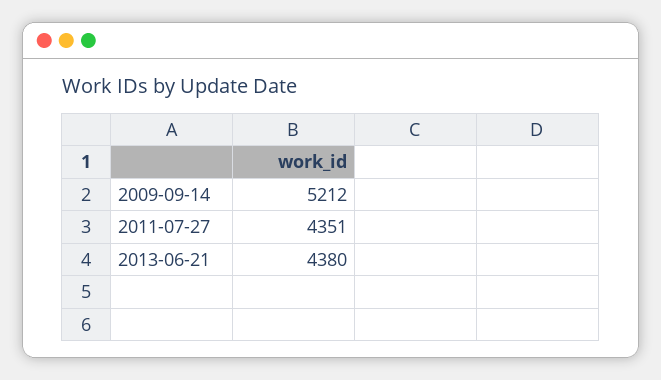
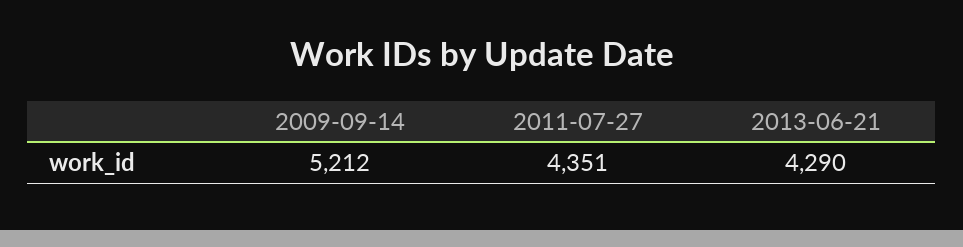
2013-06-21: 4380 -> 4290

